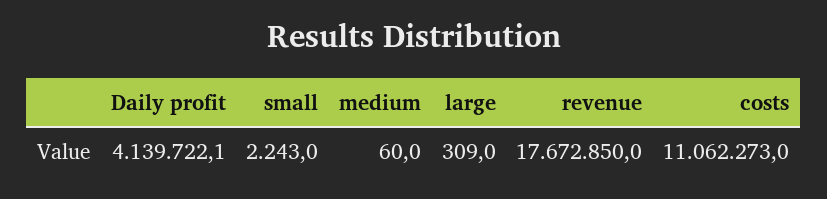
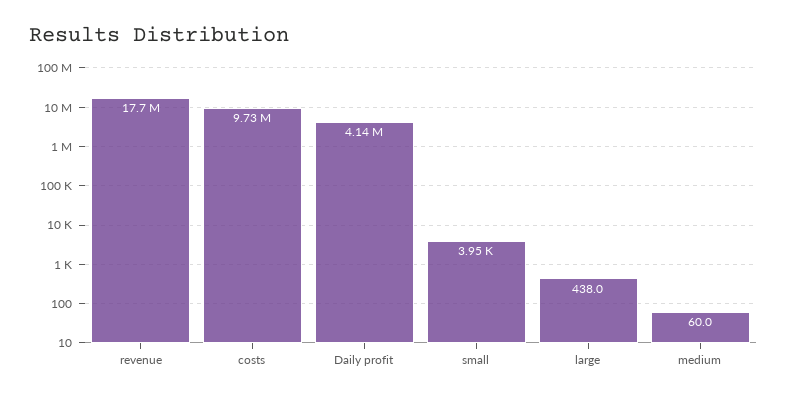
small: 2243 -> 3950
large: 309 -> 438
costs: 11062273 -> 9730000

